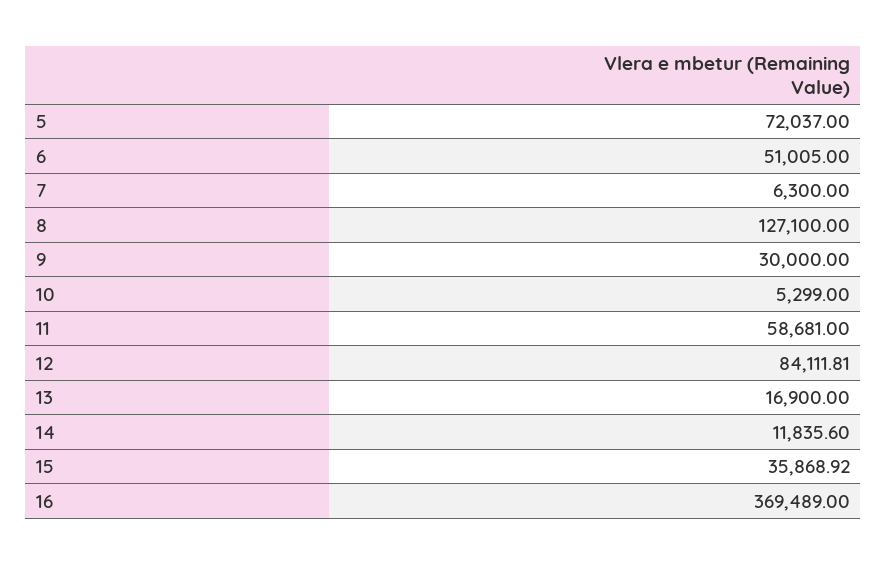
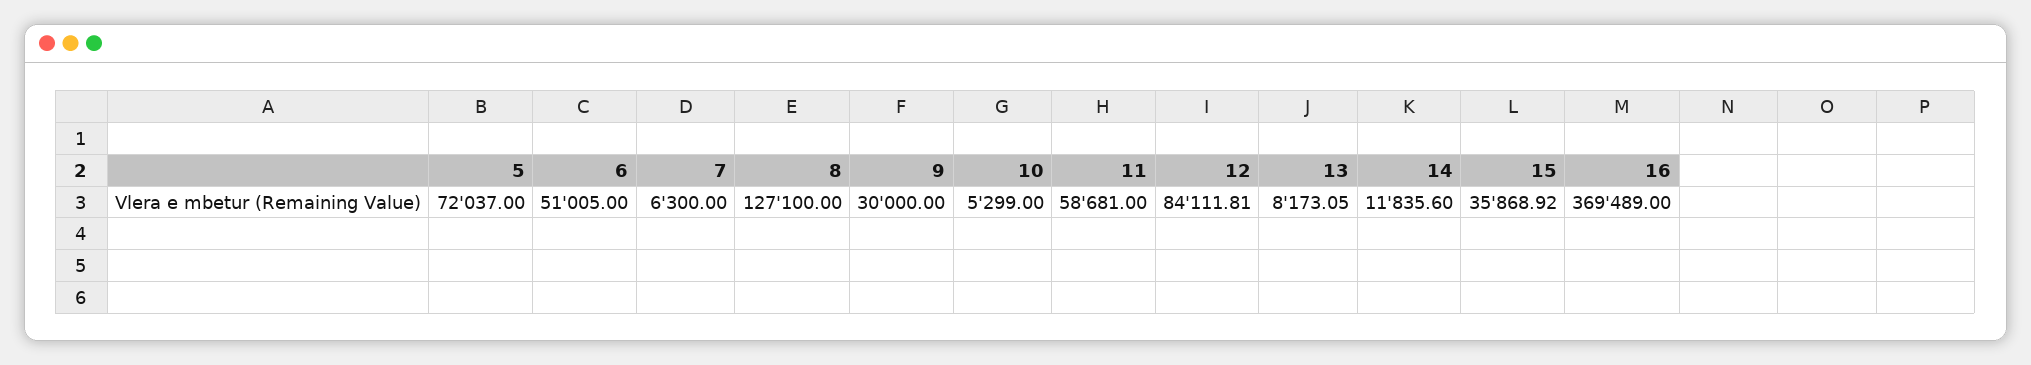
13: 16900 -> 8173.05

